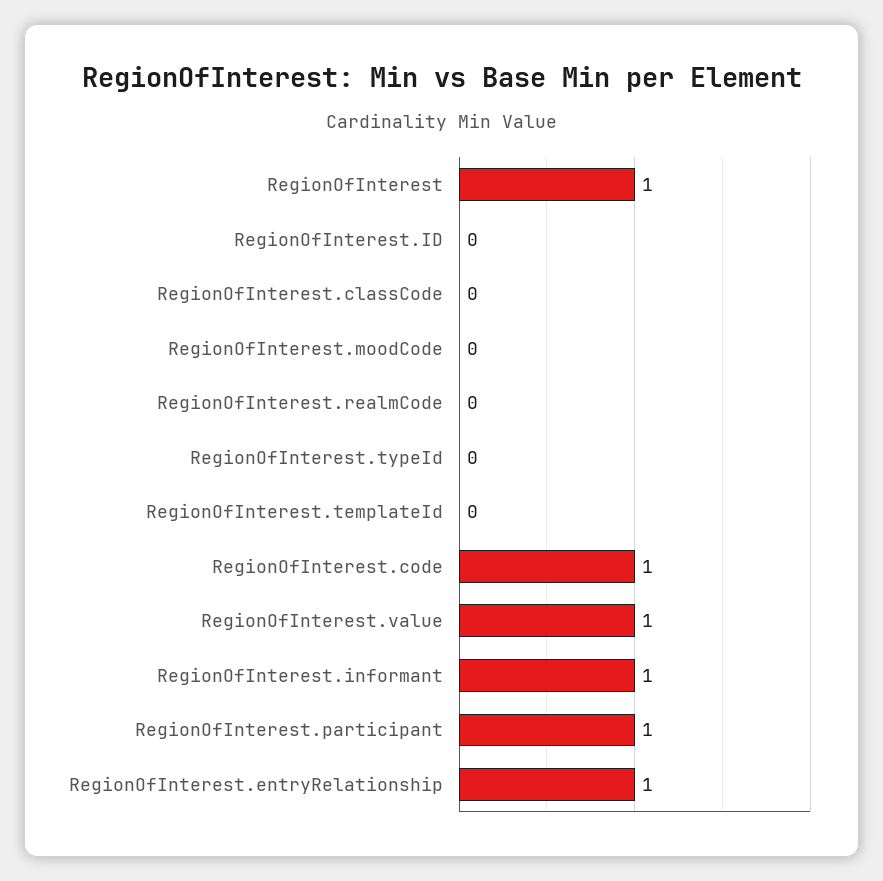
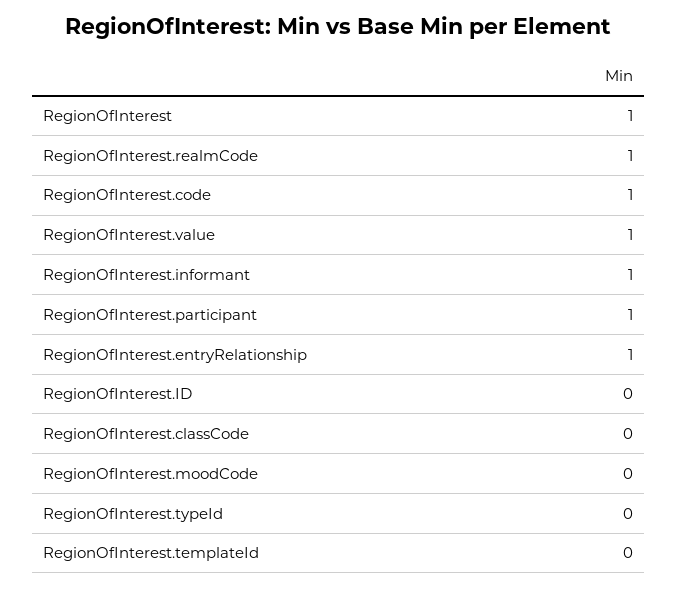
RegionOfInterest.realmCode: 0 -> 1

